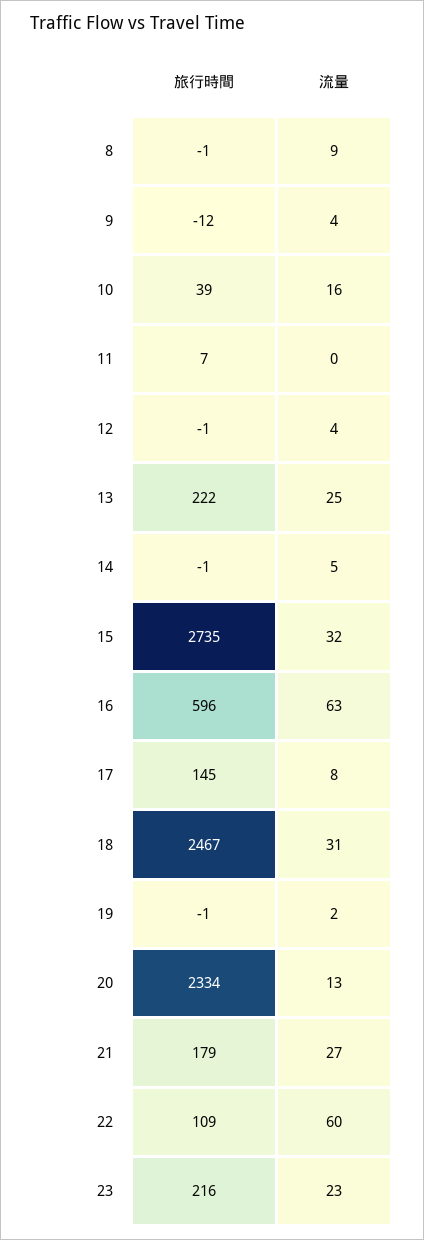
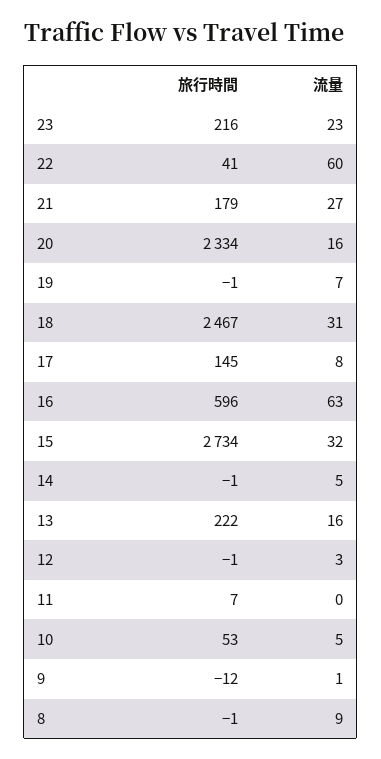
流量, 9: 4 -> 1
旅行時間, 10: 39 -> 53
流量, 10: 16 -> 5
流量, 12: 4 -> 3
流量, 13: 25 -> 16
旅行時間, 15: 2735 -> 2734
流量, 19: 2 -> 7
流量, 20: 13 -> 16
旅行時間, 22: 109 -> 41

